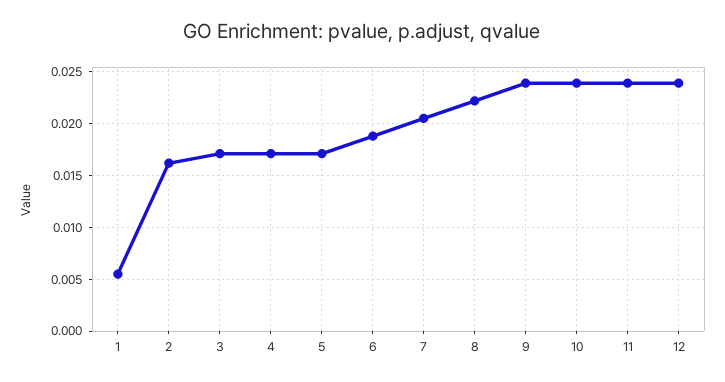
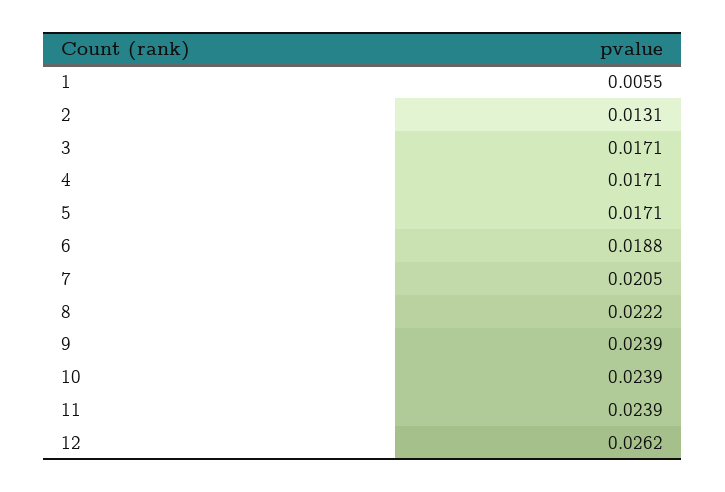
2: 0.016 -> 0.0131
12: 0.024 -> 0.0262

